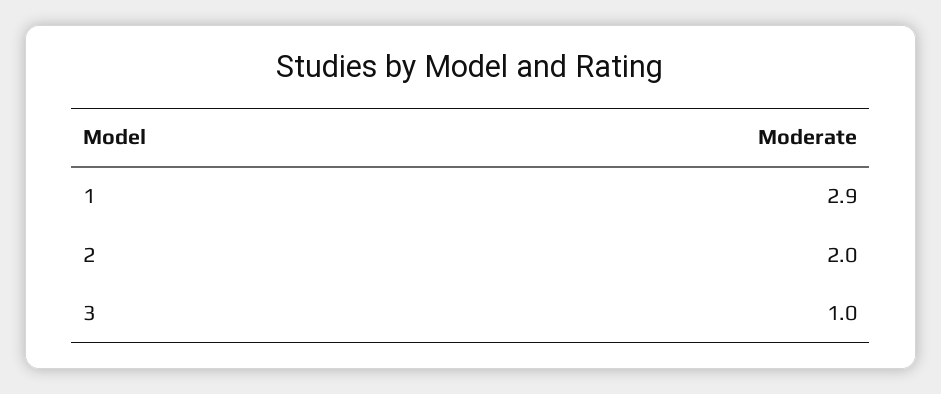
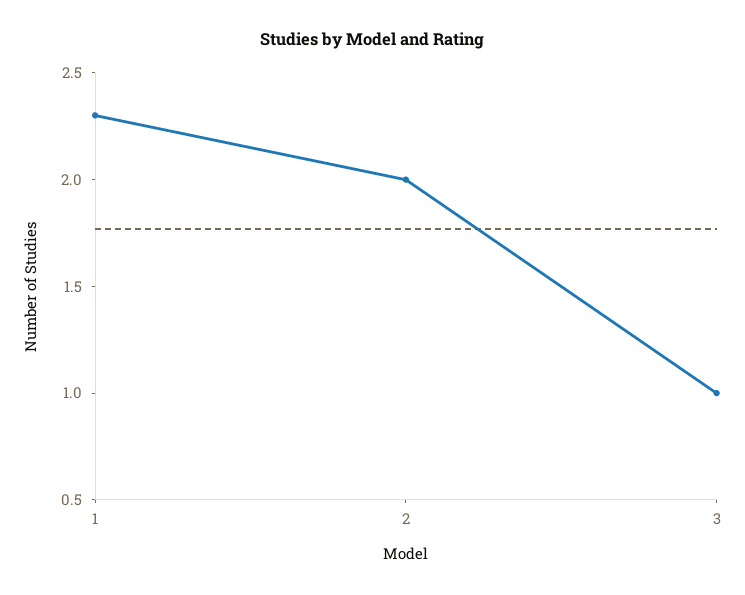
1: 2.9 -> 2.3

